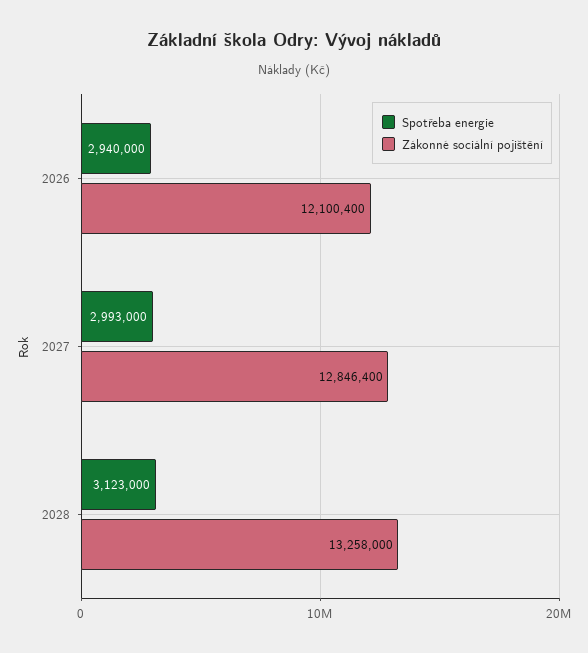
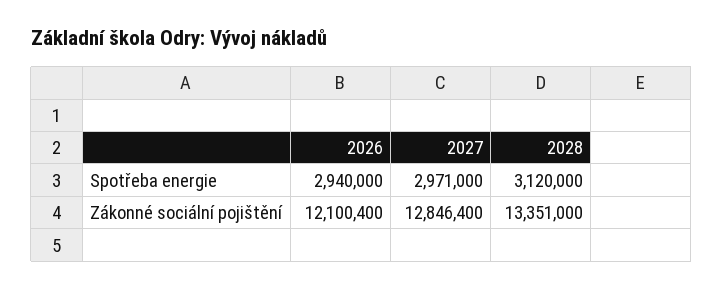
Spotřeba energie, 2027: 2993000 -> 2971000
Spotřeba energie, 2028: 3123000 -> 3120000
Zákonné sociální pojištění, 2028: 13258000 -> 13351000

